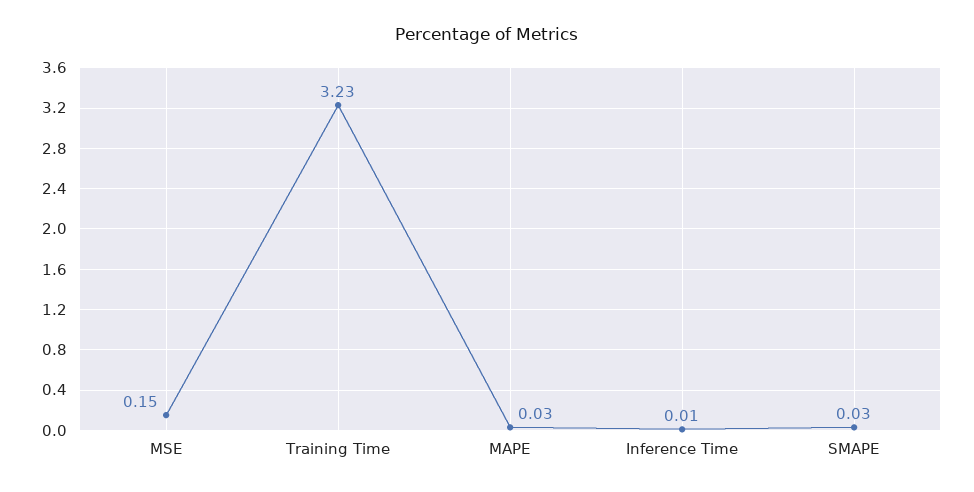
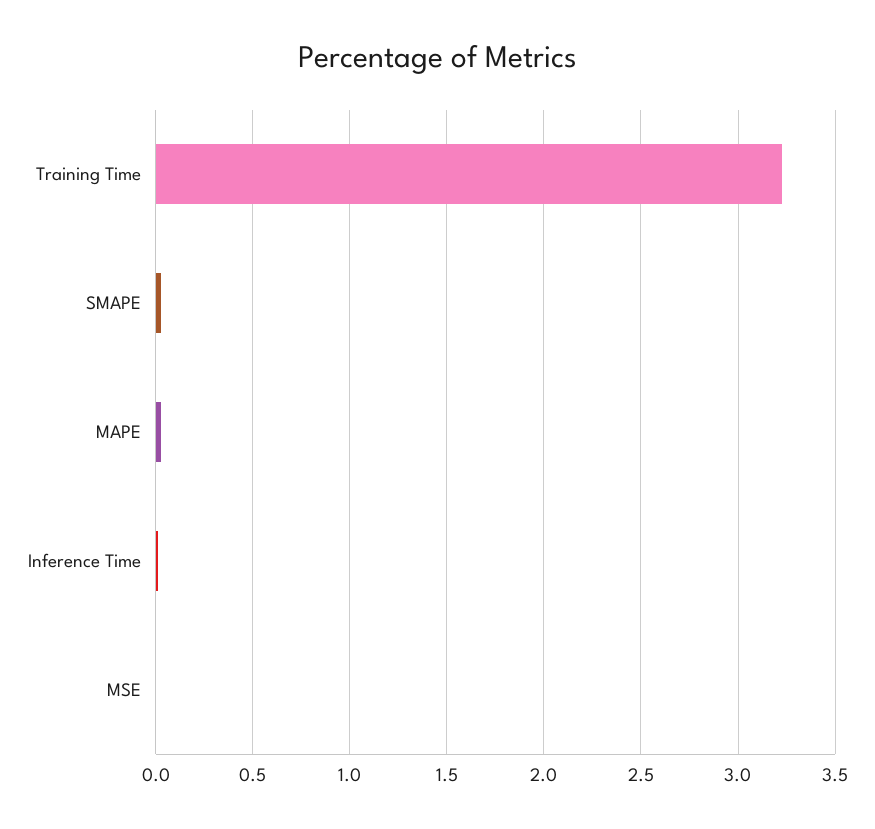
MSE: 0.15 -> 0

